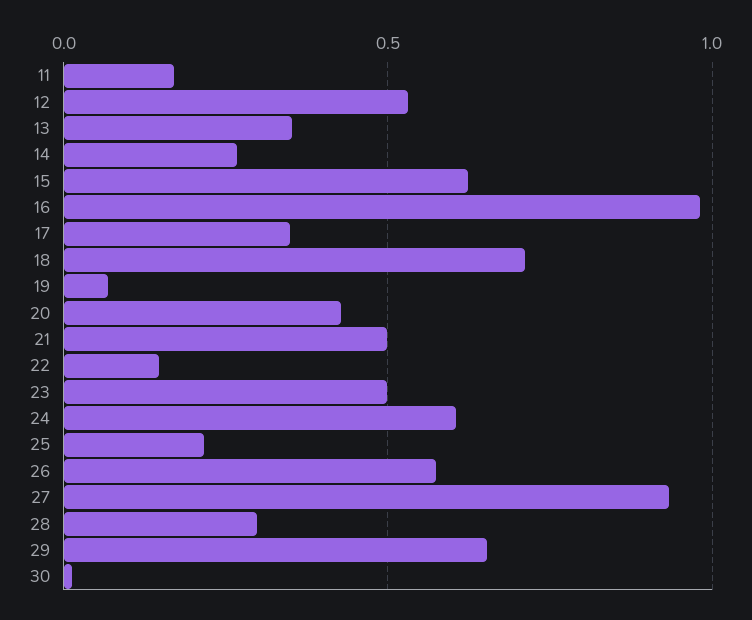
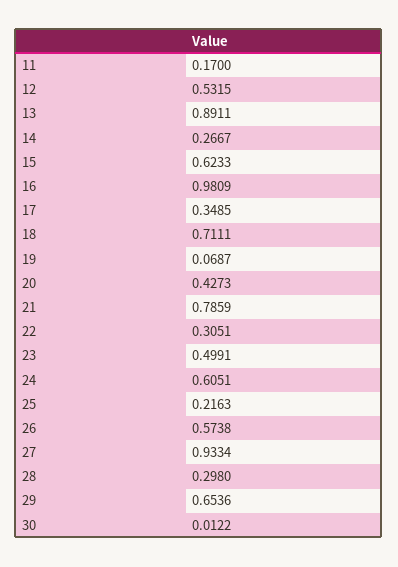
13: 0.35 -> 0.8911
21: 0.5 -> 0.7859
22: 0.15 -> 0.3051

